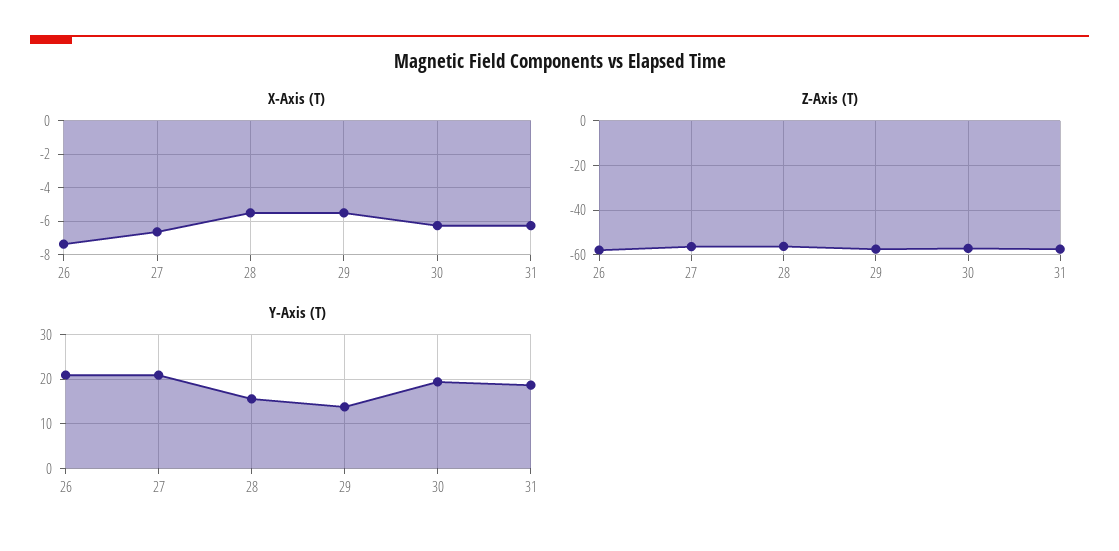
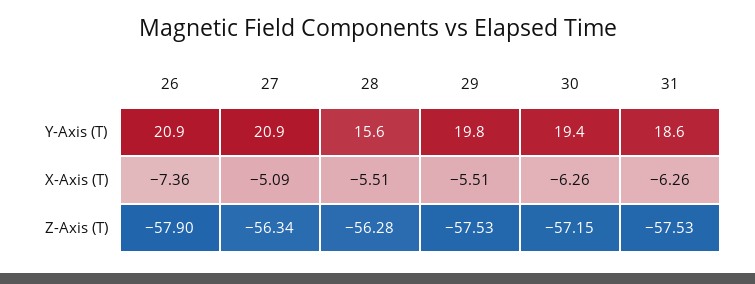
X-Axis (T), 27: -6.5 -> -5.09
Y-Axis (T), 29: 14 -> 19.8

